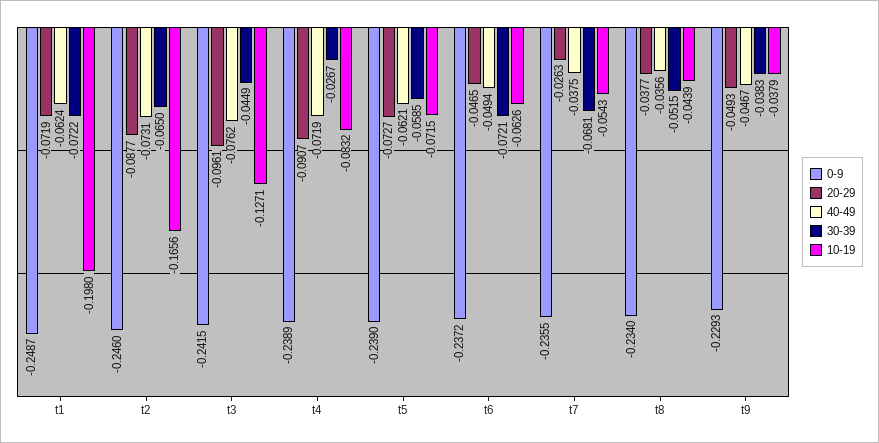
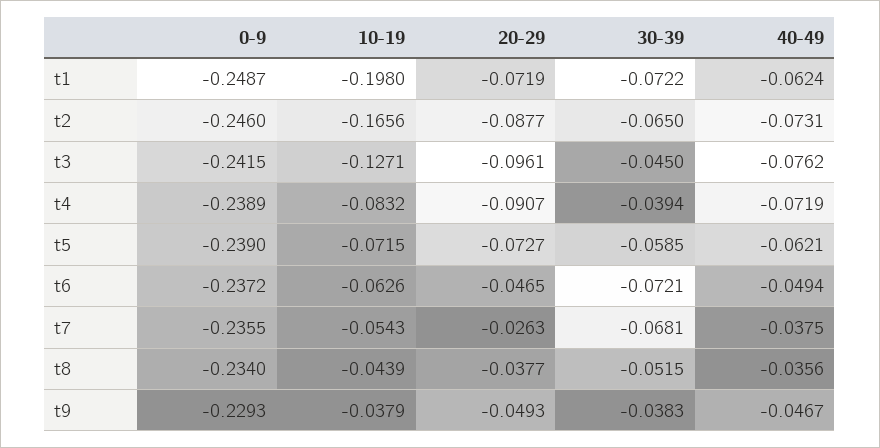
30-39, t3: -0.0449 -> -0.045
30-39, t4: -0.0267 -> -0.0394

